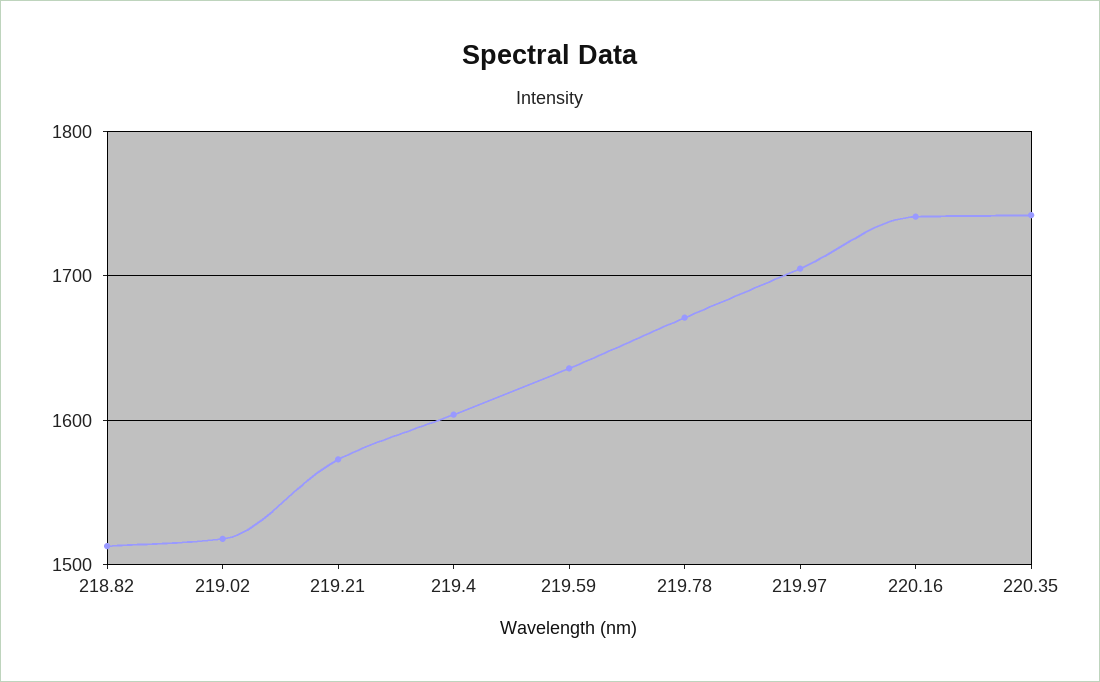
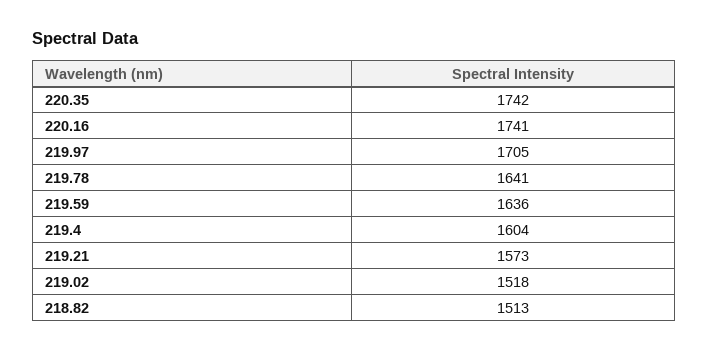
219.78: 1670 -> 1641

